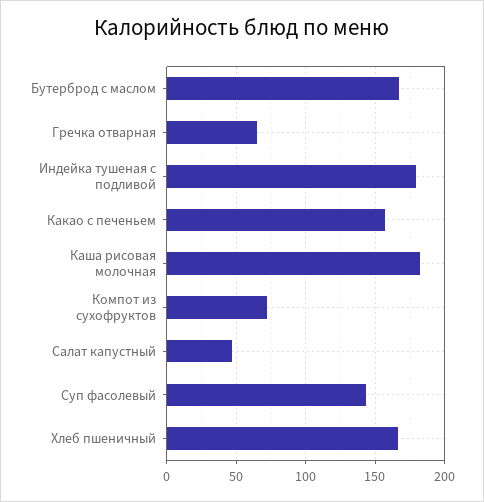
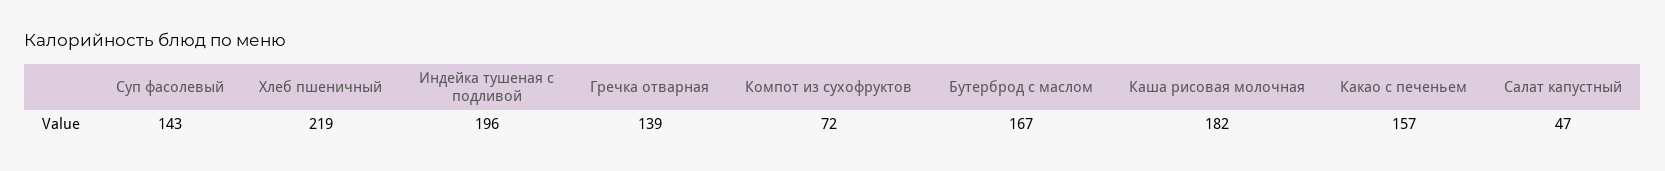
Гречка отварная: 65 -> 139
Индейка тушеная с подливой: 180 -> 196
Хлеб пшеничный: 165 -> 219

